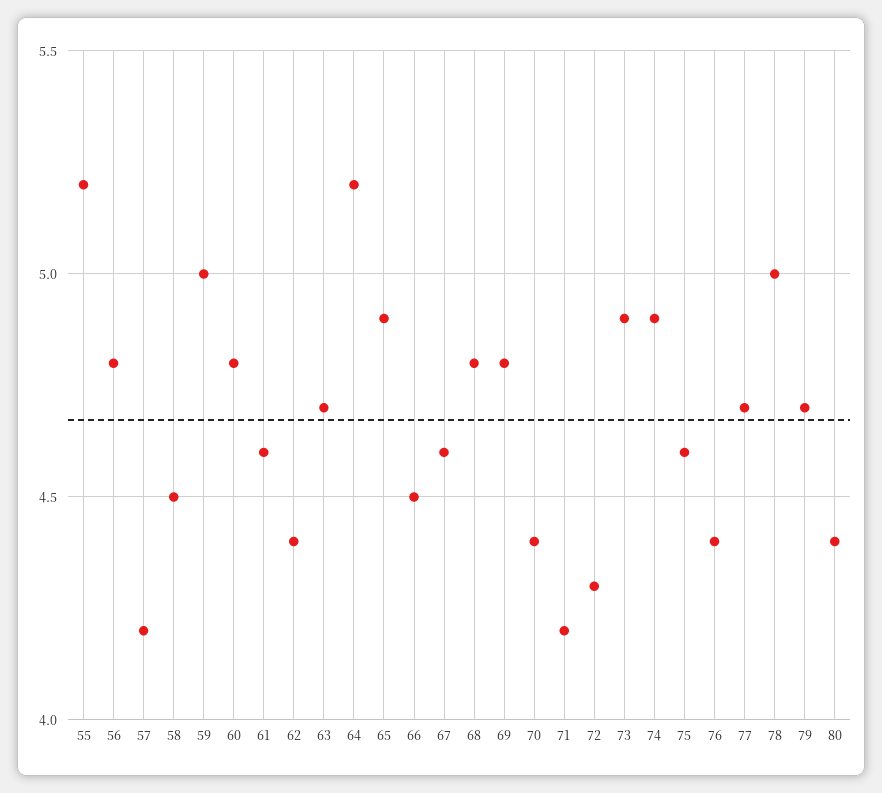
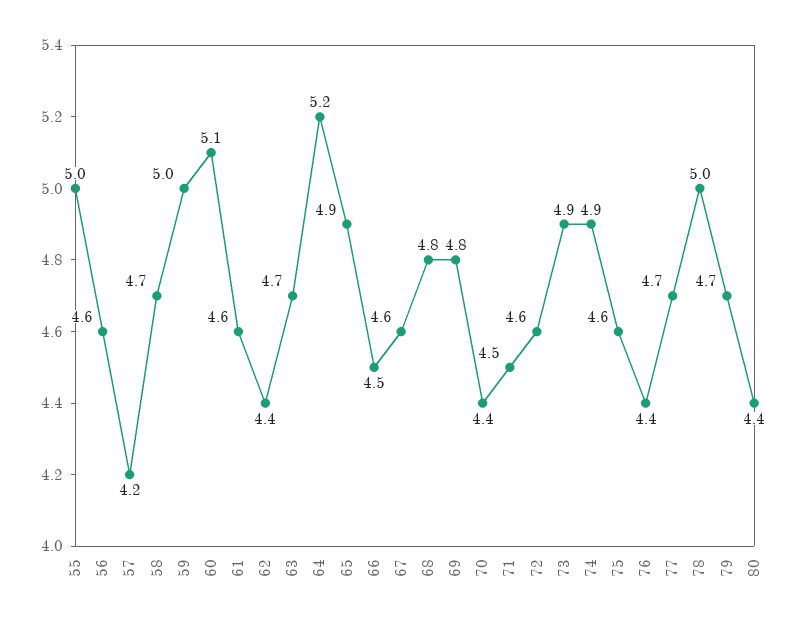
55: 5.2 -> 5
56: 4.8 -> 4.6
58: 4.5 -> 4.7
60: 4.8 -> 5.1
71: 4.2 -> 4.5
72: 4.3 -> 4.6

